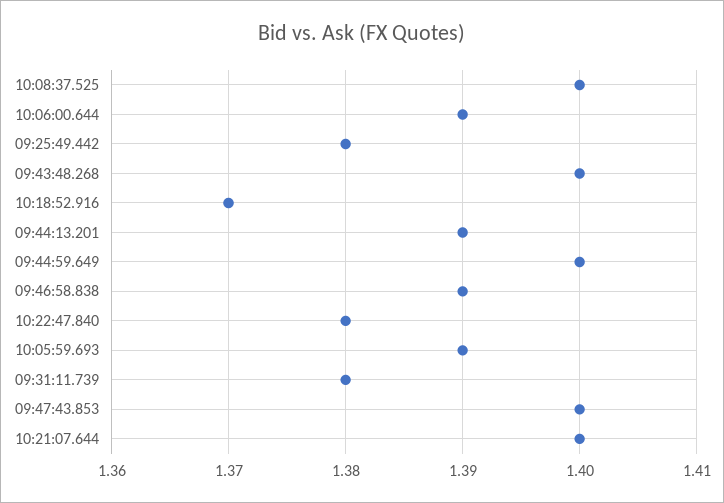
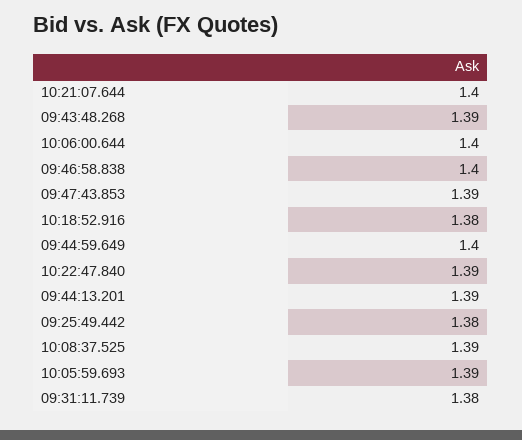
10:08:37.525: 1.4 -> 1.39
10:06:00.644: 1.39 -> 1.4
09:43:48.268: 1.4 -> 1.39
10:18:52.916: 1.37 -> 1.38
09:46:58.838: 1.39 -> 1.4
10:22:47.840: 1.38 -> 1.39
09:47:43.853: 1.4 -> 1.39

